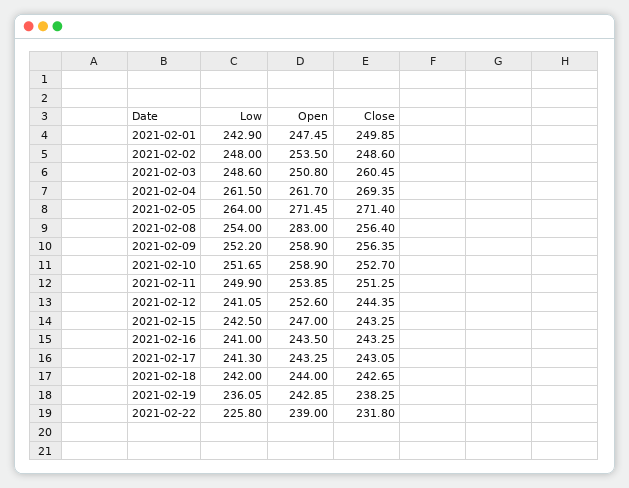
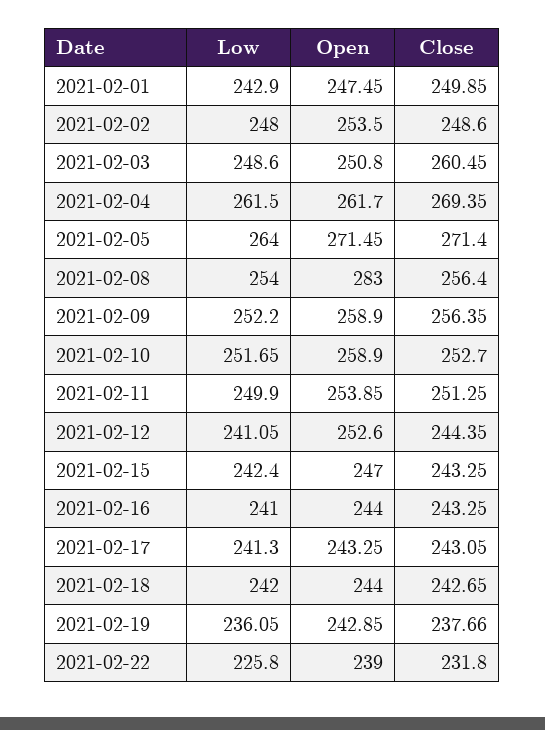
Low, 2021-02-15: 242.5 -> 242.4
Open, 2021-02-16: 243.5 -> 244
Close, 2021-02-19: 238.25 -> 237.66

